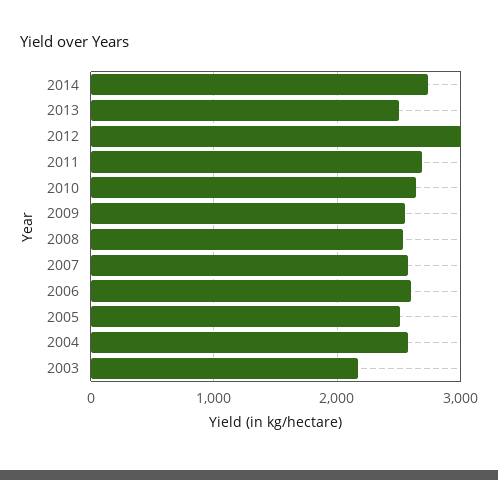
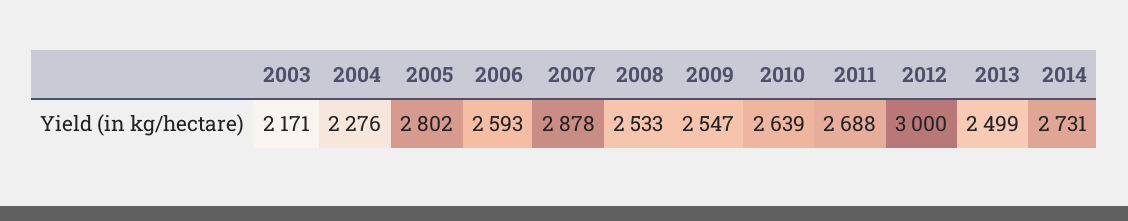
2007: 2600 -> 2878
2005: 2500 -> 2802
2004: 2600 -> 2276

